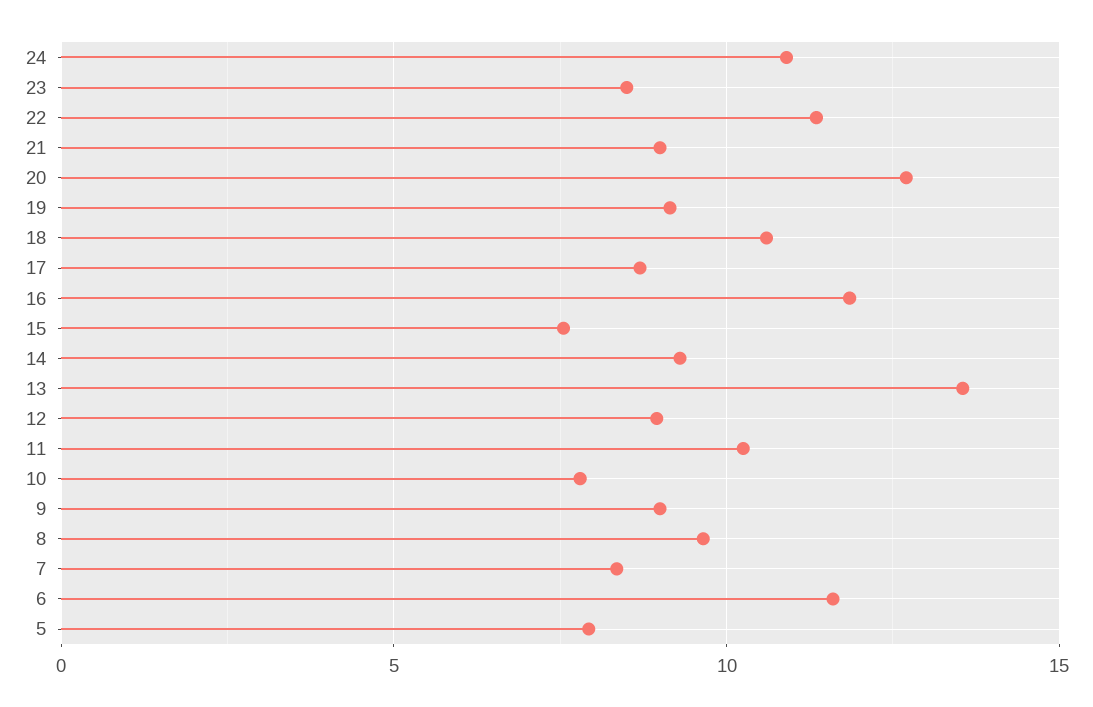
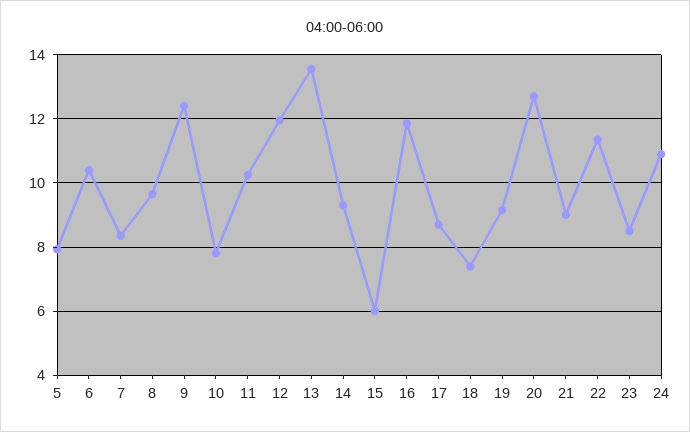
18: 10.5 -> 7.4
15: 7.5 -> 6
12: 9 -> 12
9: 9 -> 12.4
6: 11.5 -> 10.4

